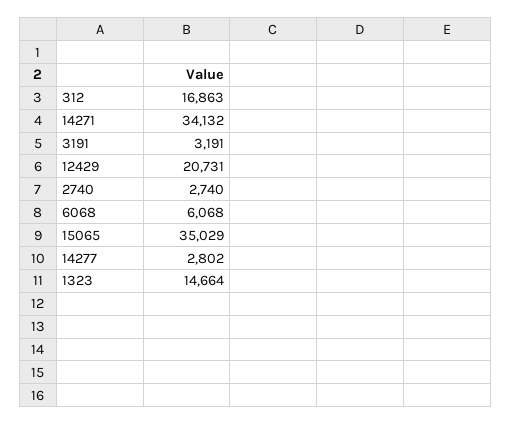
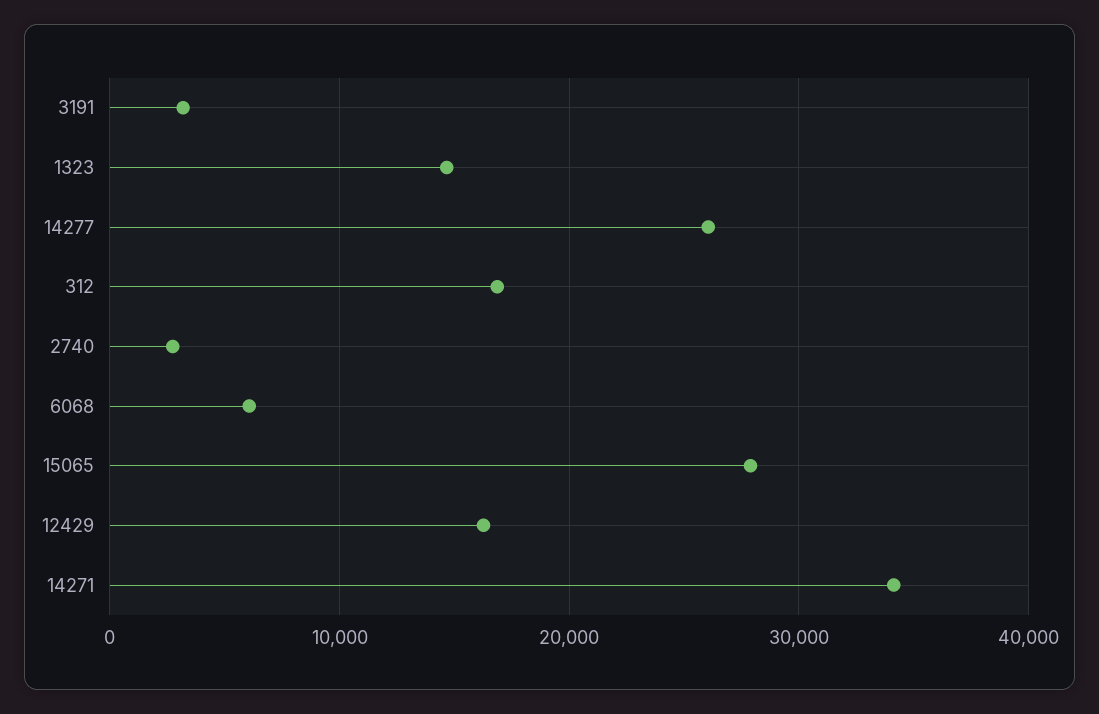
12429: 20731 -> 16000
15065: 35029 -> 28000
14277: 2802 -> 26000

